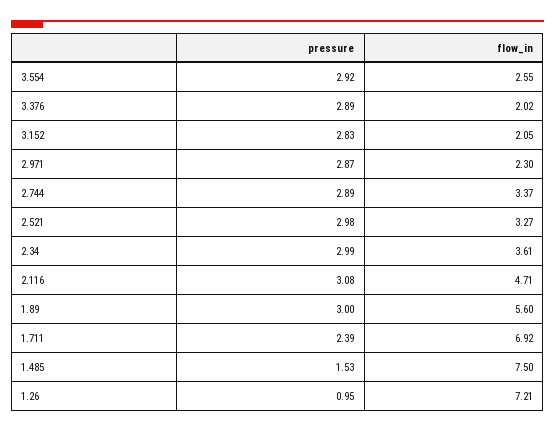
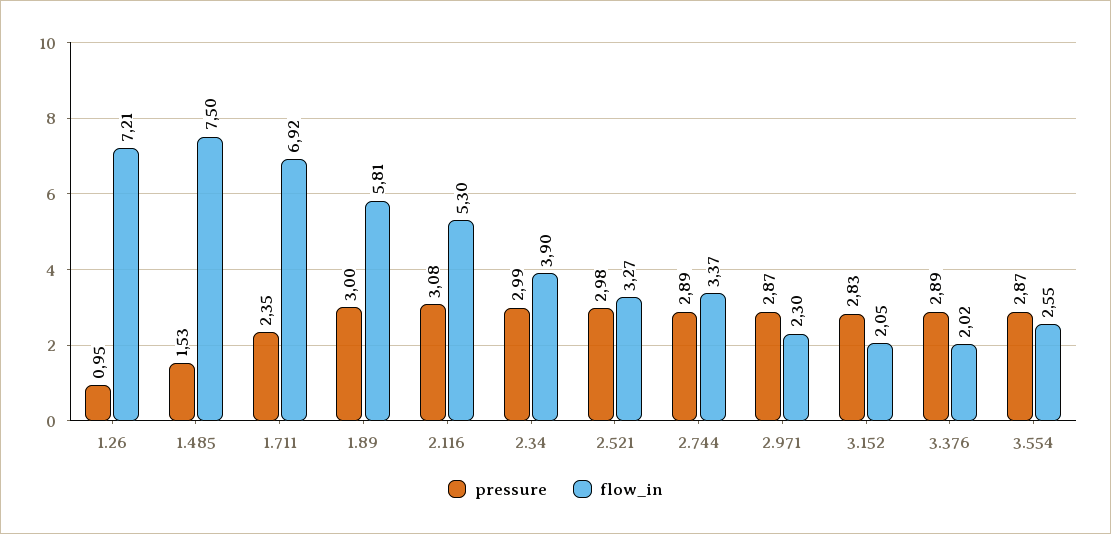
pressure, 3.554: 2.92 -> 2.87
flow_in, 2.34: 3.61 -> 3.9
flow_in, 2.116: 4.71 -> 5.3
flow_in, 1.89: 5.6 -> 5.81
pressure, 1.711: 2.39 -> 2.35

